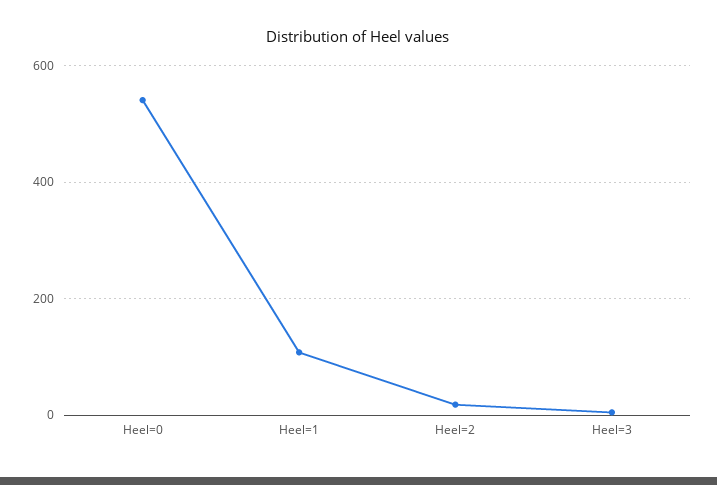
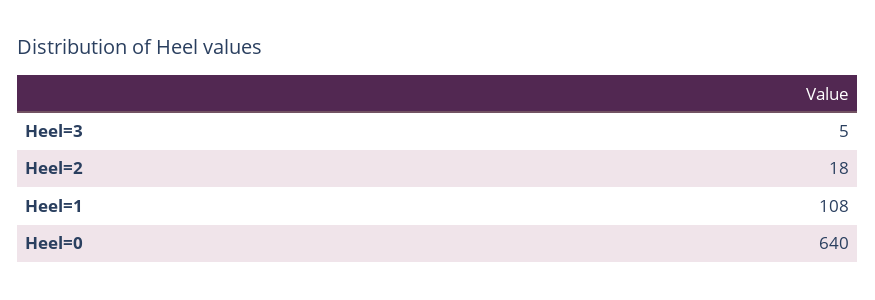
Heel=0: 540 -> 640

